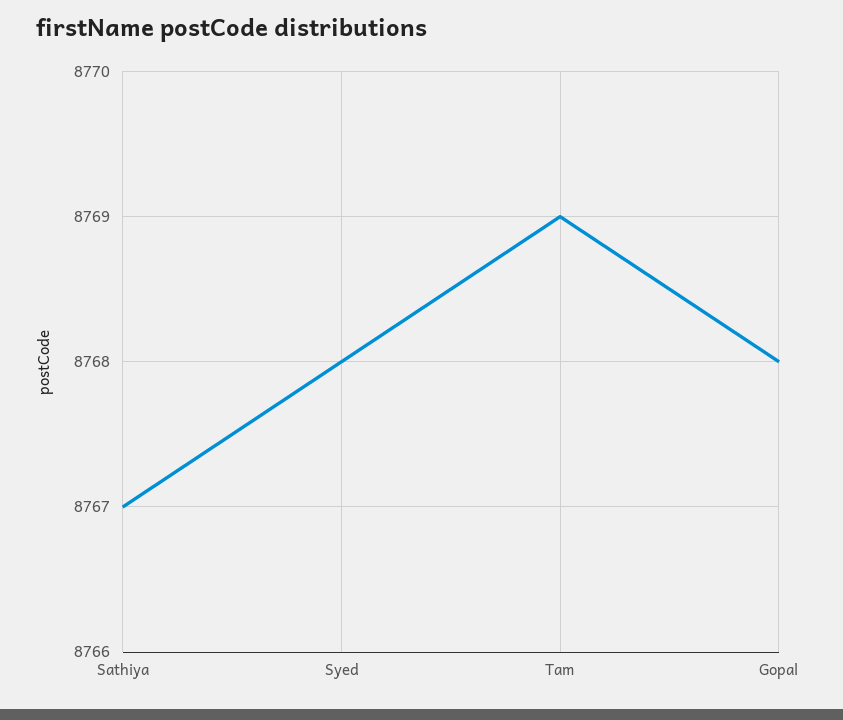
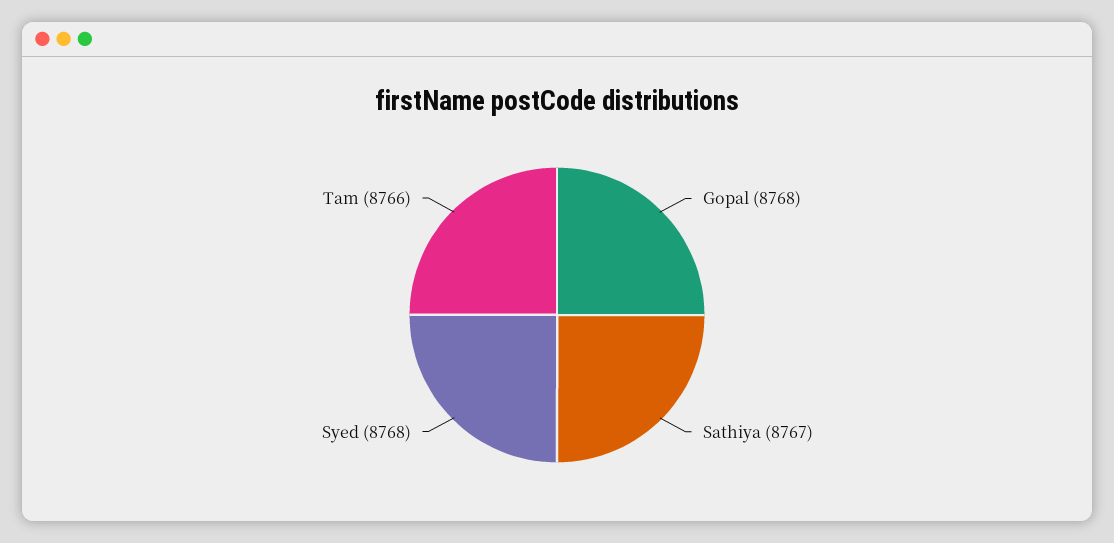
Tam: 8769 -> 8766

